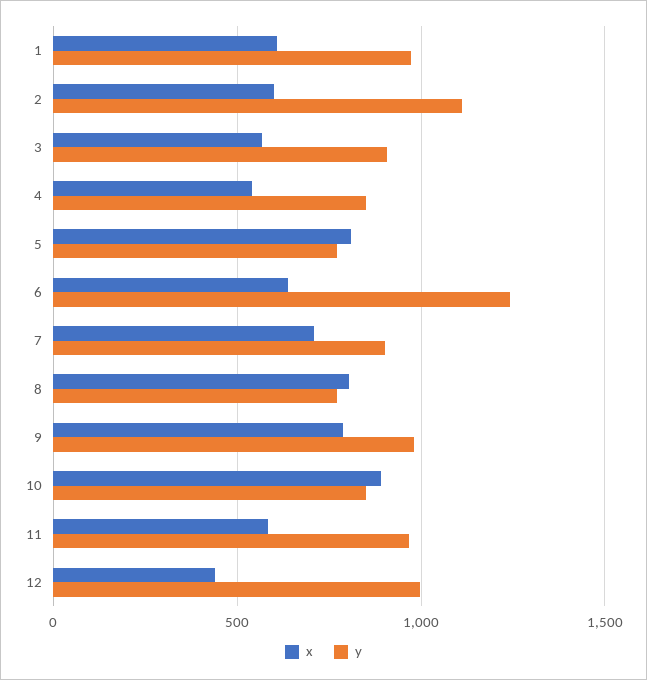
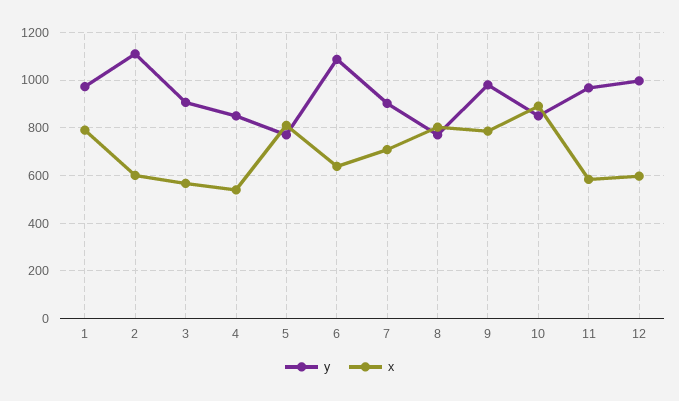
x, 1: 600 -> 800
y, 6: 1250 -> 1100
x, 12: 450 -> 600

